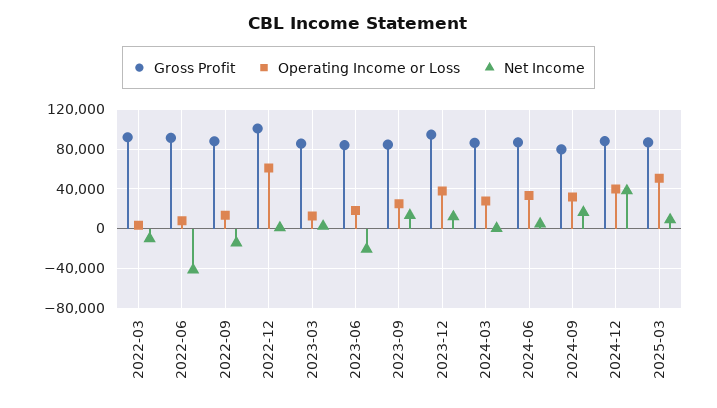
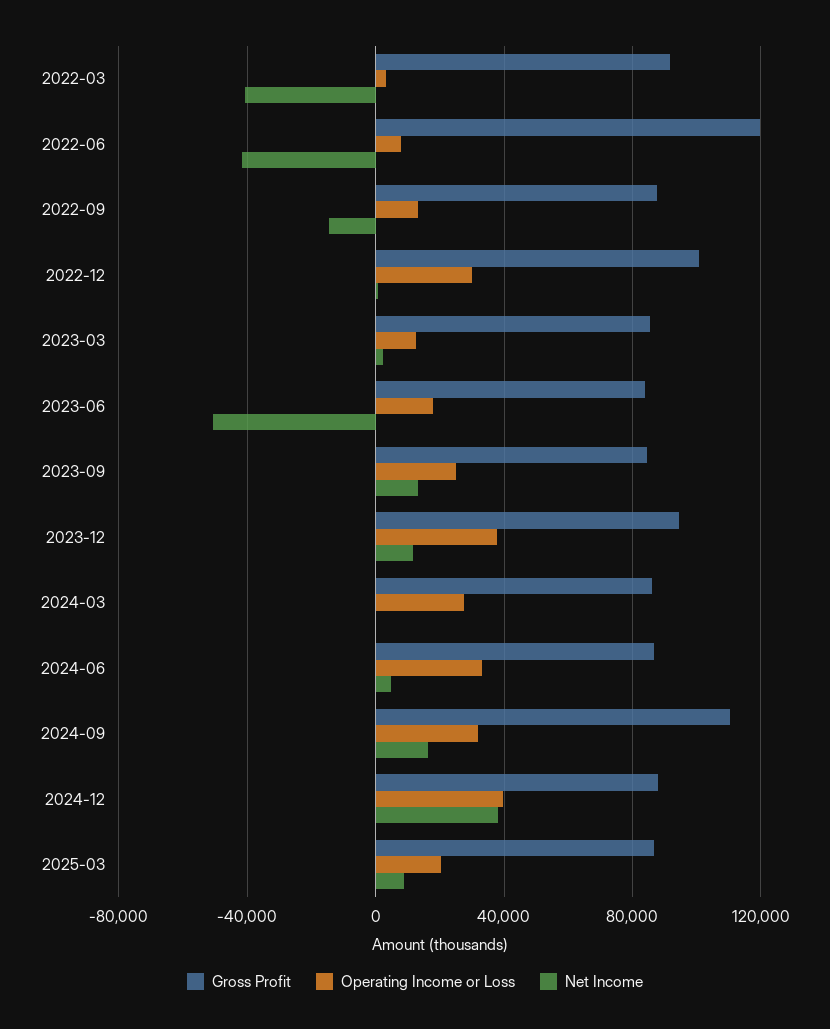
Net Income, 2022-03: -10000 -> -40000
Gross Profit, 2022-06: 90000 -> 120000
Operating Income or Loss, 2022-12: 60000 -> 30000
Net Income, 2023-06: -20000 -> -50000
Gross Profit, 2024-09: 80000 -> 110000
Operating Income or Loss, 2025-03: 50000 -> 20000

